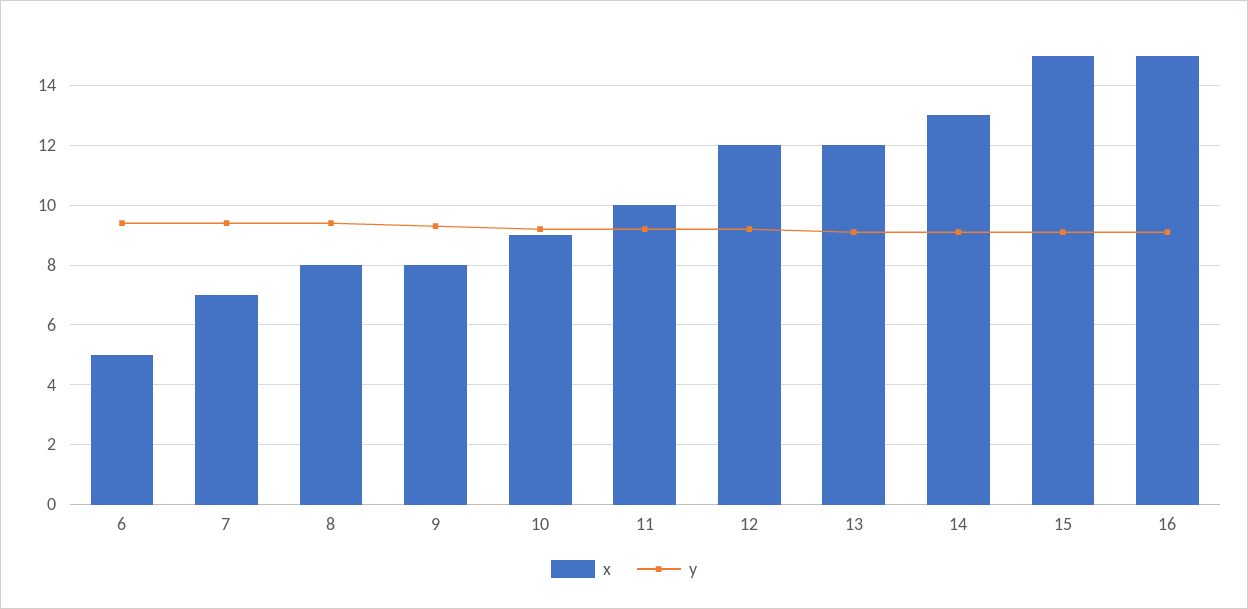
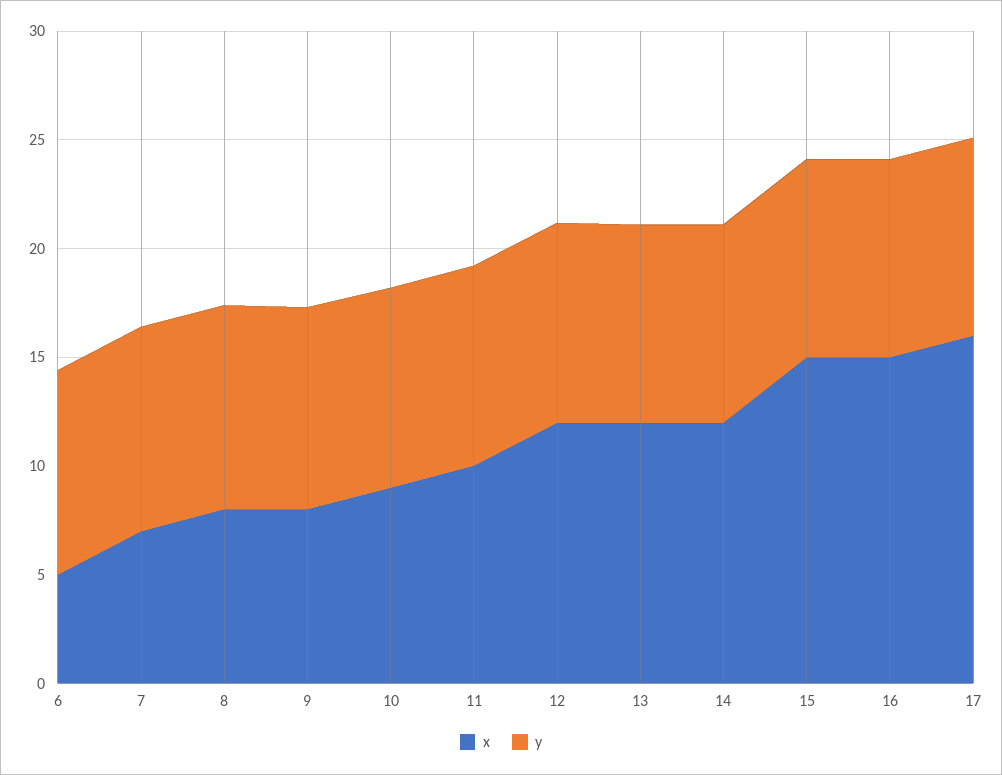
x, 14: 13 -> 12
x, 17: none -> 16
y, 17: none -> 9

